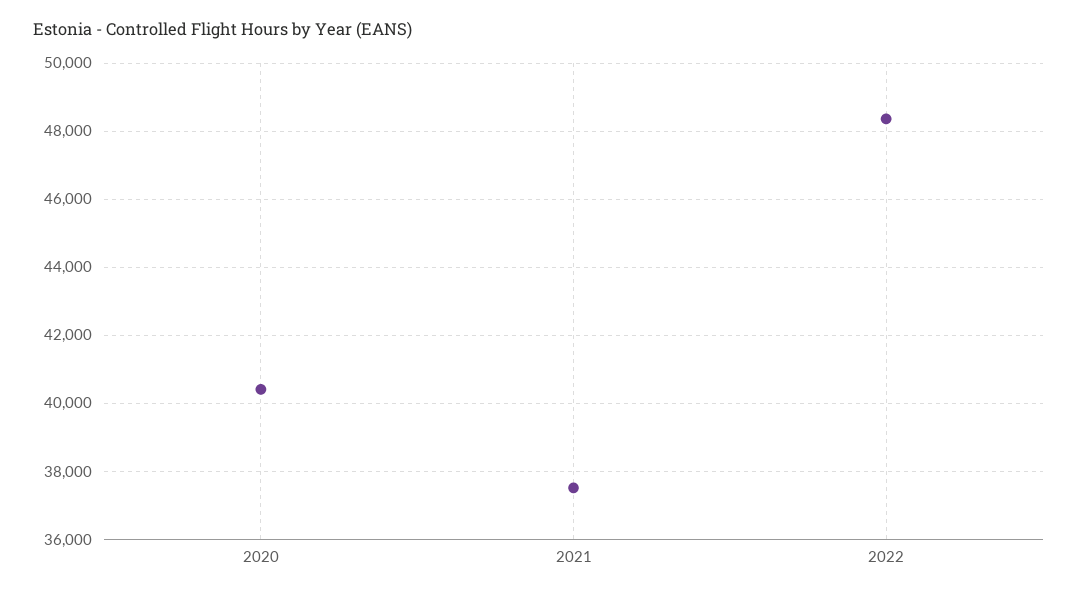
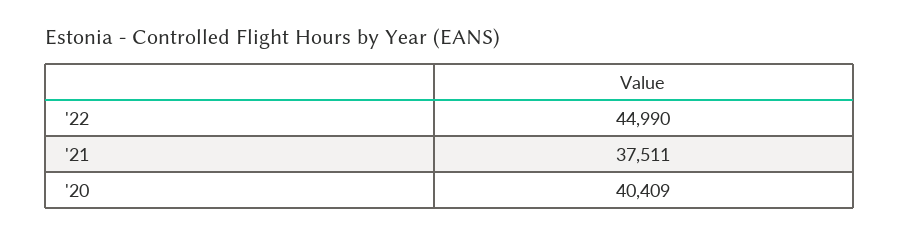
2022: 48400 -> 44990

